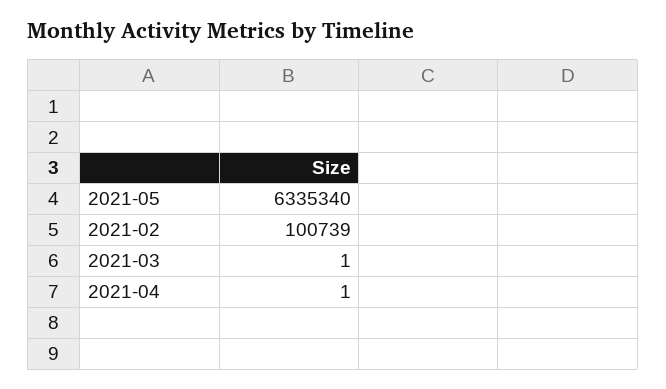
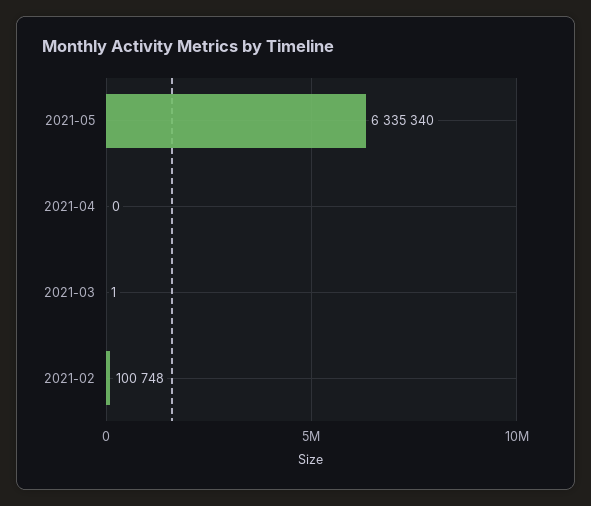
2021-02: 100739 -> 100748
2021-04: 1 -> 0

